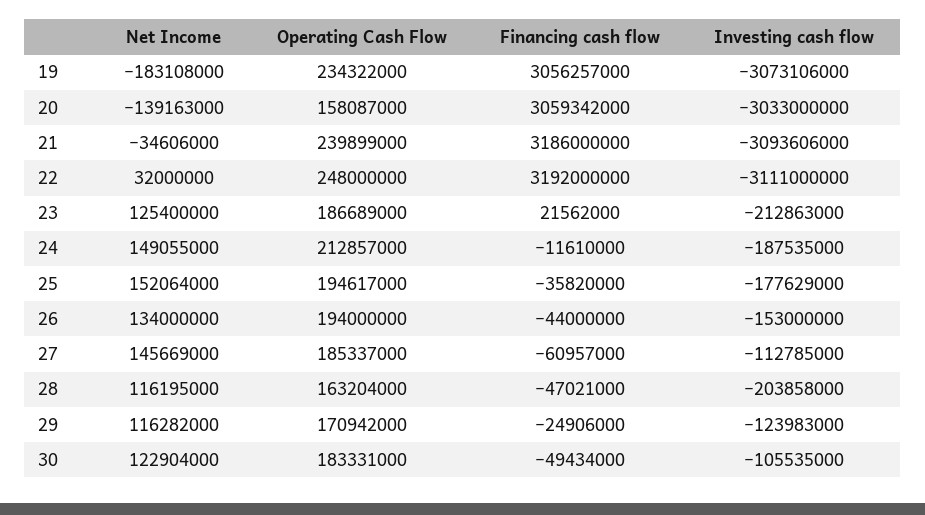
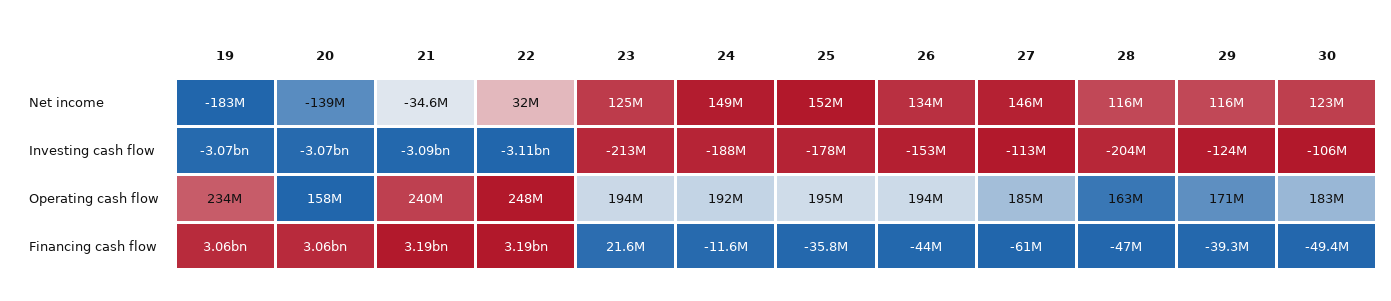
Investing cash flow, 20: -3033000000 -> -3070000000
Operating Cash Flow, 23: 186689000 -> 194000000
Operating Cash Flow, 24: 212857000 -> 192000000
Financing cash flow, 29: -24906000 -> -39300000

